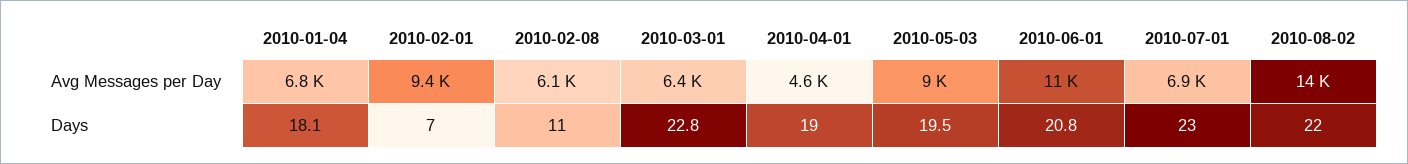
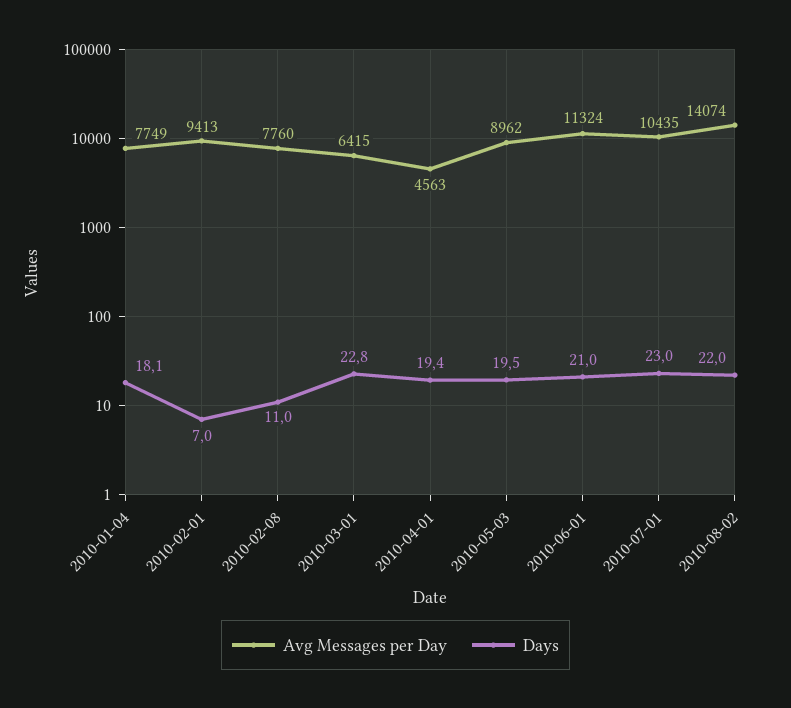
Avg Messages per Day, 2010-01-04: 6800 -> 7749
Avg Messages per Day, 2010-02-08: 6100 -> 7760
Avg Messages per Day, 2010-07-01: 6900 -> 10435
Days, 2010-04-01: 19 -> 19.4
Days, 2010-06-01: 20.8 -> 21

